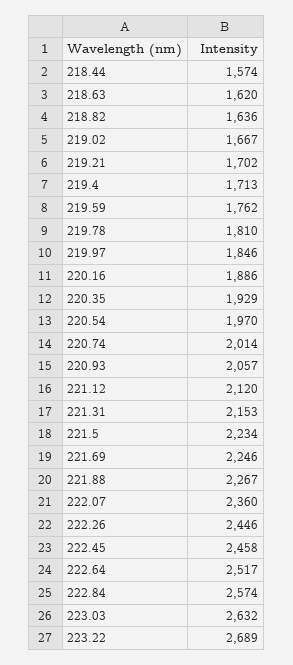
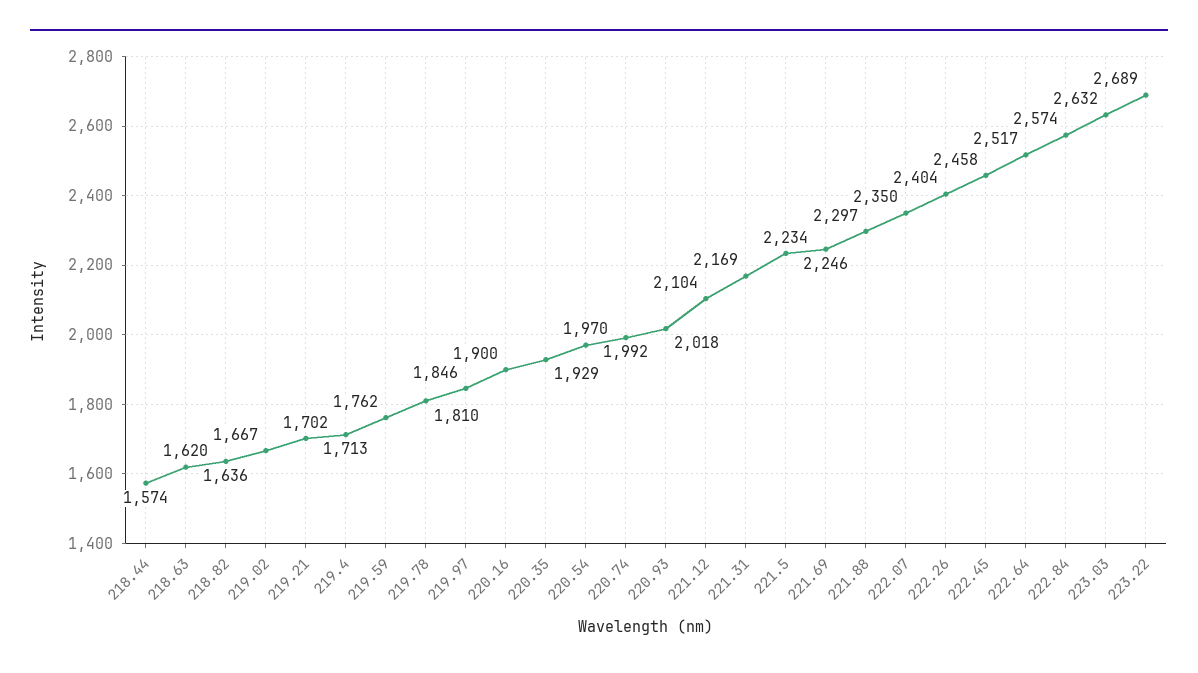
220.16: 1886 -> 1900
220.74: 2014 -> 1992
220.93: 2057 -> 2018
221.12: 2120 -> 2104
221.31: 2153 -> 2169
221.88: 2267 -> 2297
222.07: 2360 -> 2350
222.26: 2446 -> 2404

